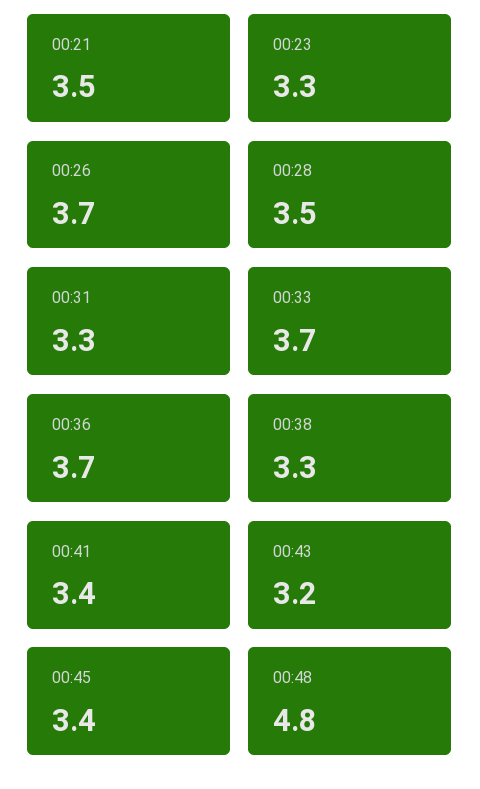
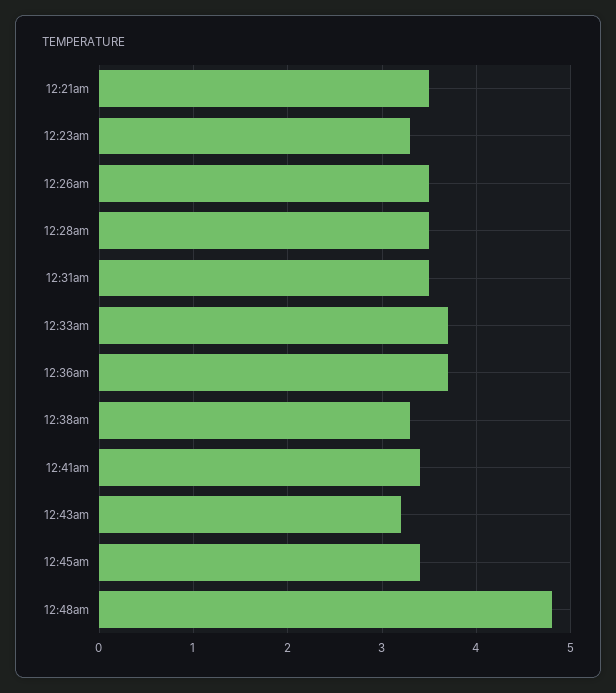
00:26: 3.7 -> 3.5
00:31: 3.3 -> 3.5

